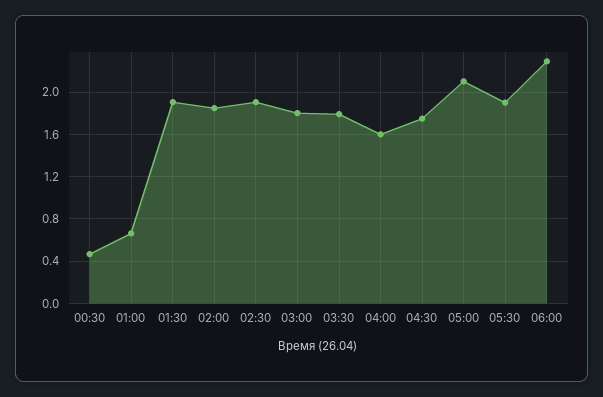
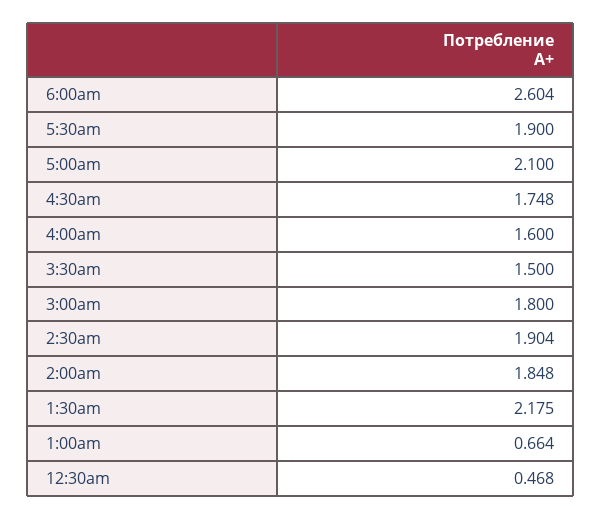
01:30: 1.9 -> 2.175
03:30: 1.8 -> 1.5
06:00: 2.3 -> 2.604

